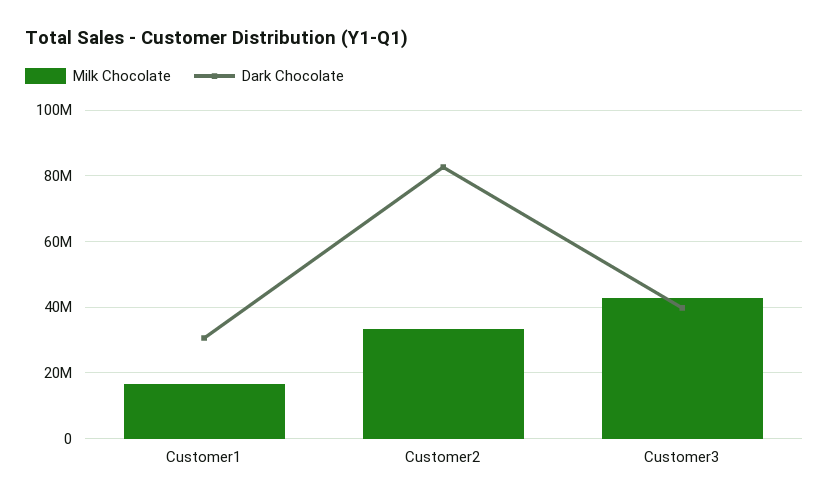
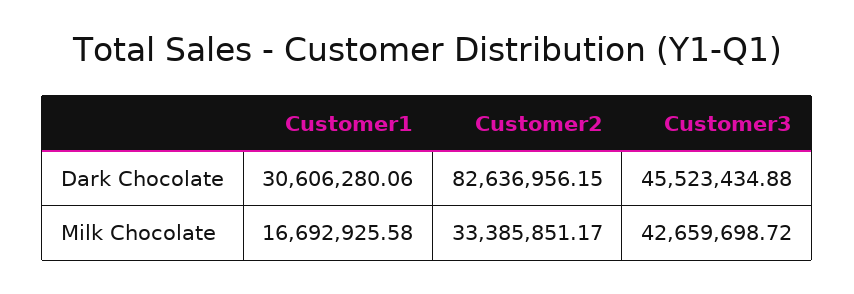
Dark Chocolate, Customer3: 40000000 -> 45523434.88

